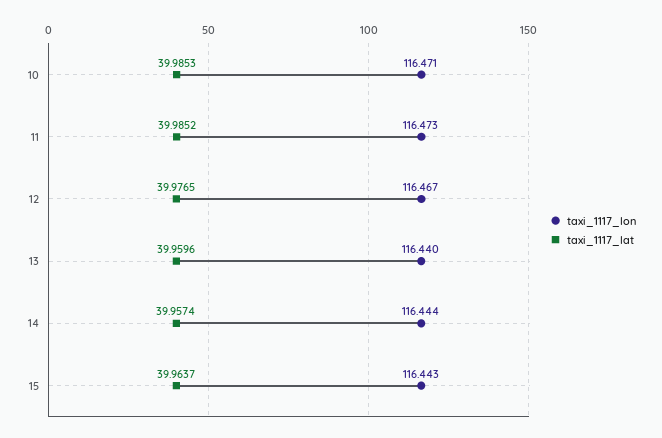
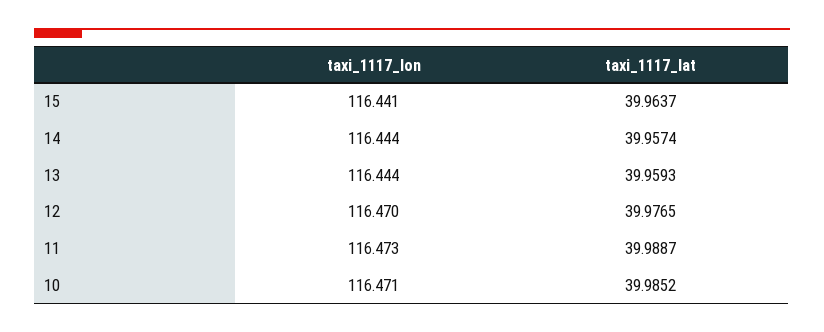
taxi_1117_lat, 10: 39.9853 -> 39.9852
taxi_1117_lat, 11: 39.9852 -> 39.9887
taxi_1117_lon, 12: 116.467 -> 116.47
taxi_1117_lon, 13: 116.44 -> 116.444
taxi_1117_lat, 13: 39.9596 -> 39.9593
taxi_1117_lon, 15: 116.443 -> 116.441

